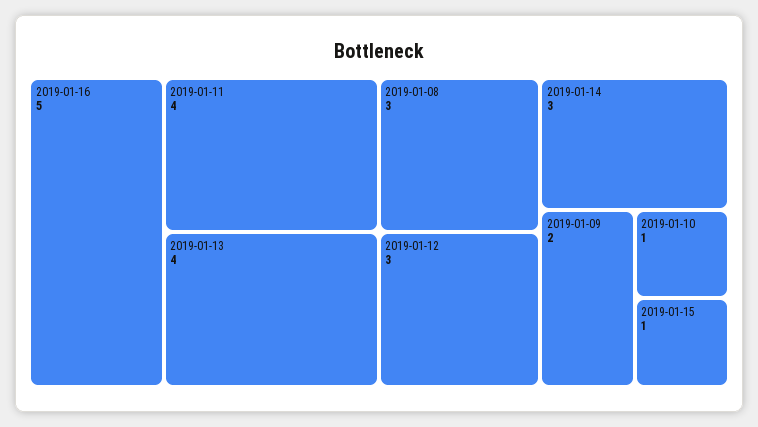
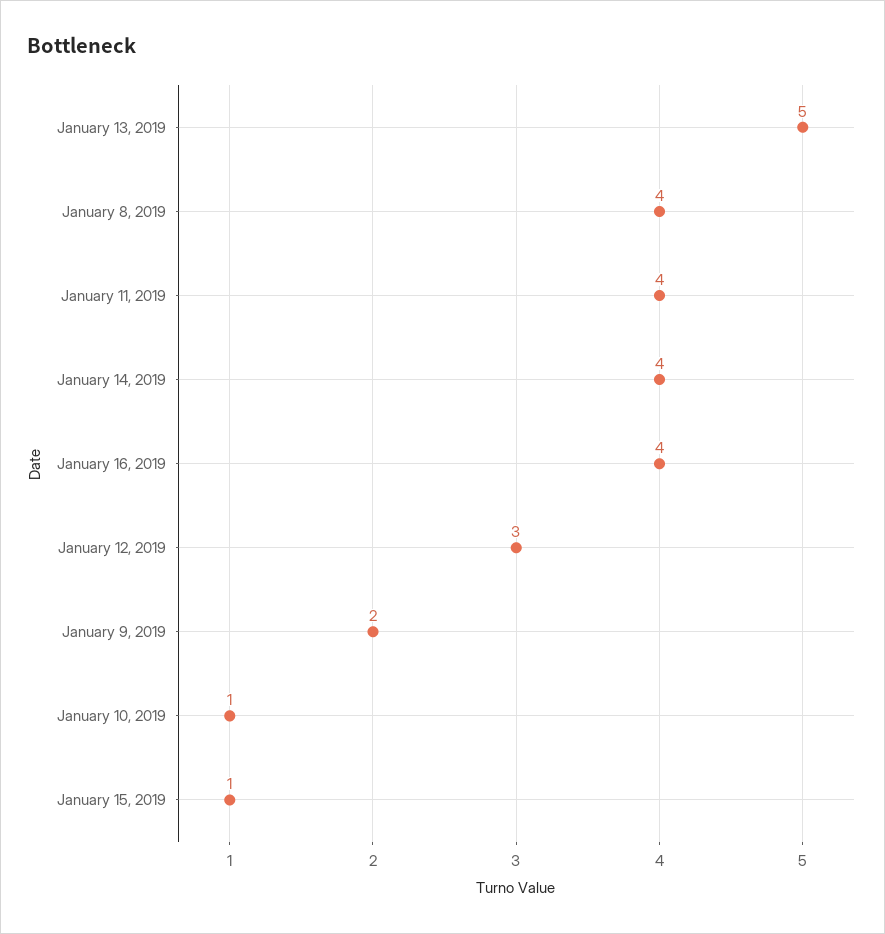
2019-01-16: 5 -> 4
2019-01-13: 4 -> 5
2019-01-08: 3 -> 4
2019-01-14: 3 -> 4

